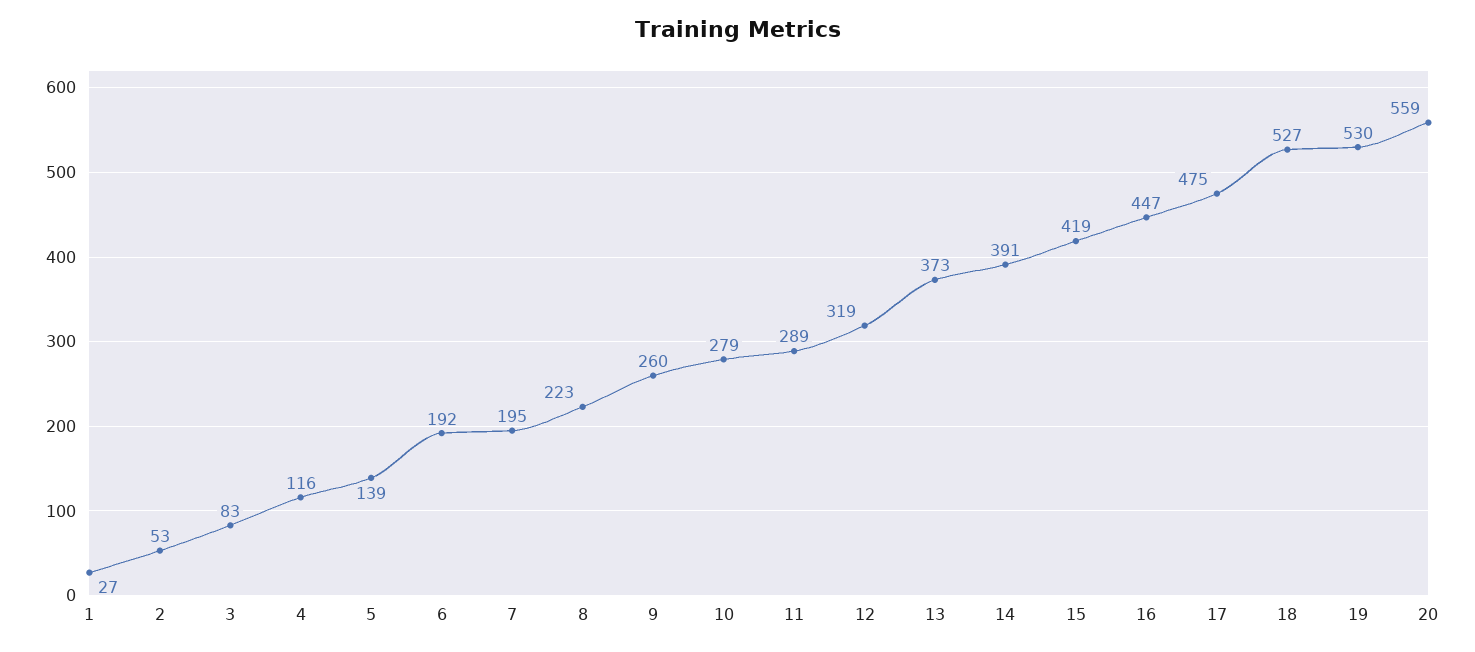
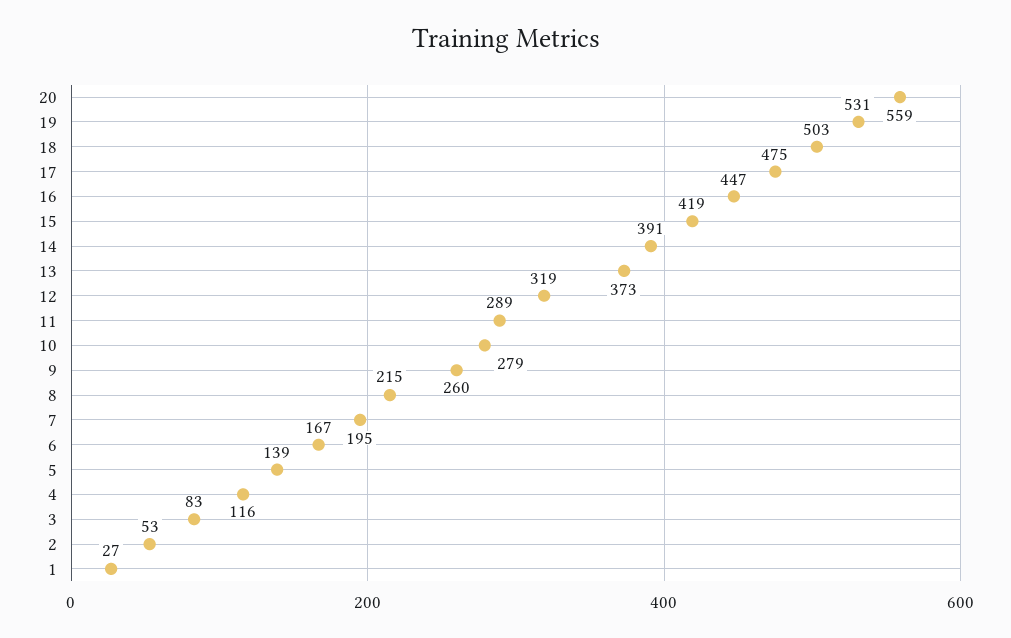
6: 192 -> 167
8: 223 -> 215
18: 527 -> 503
19: 530 -> 531

